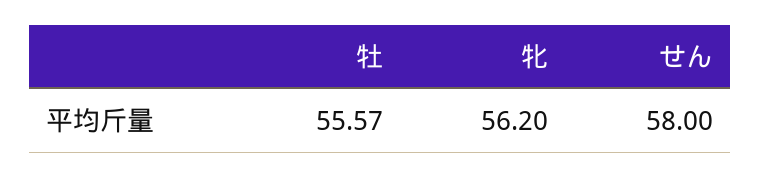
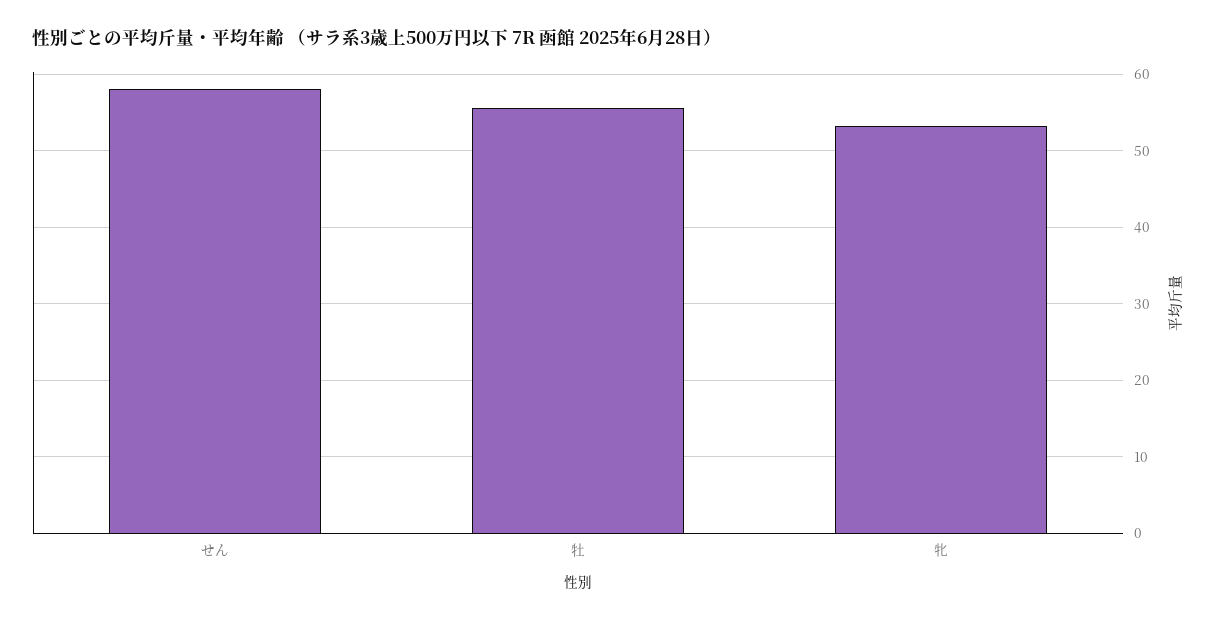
牝: 56.2 -> 53

